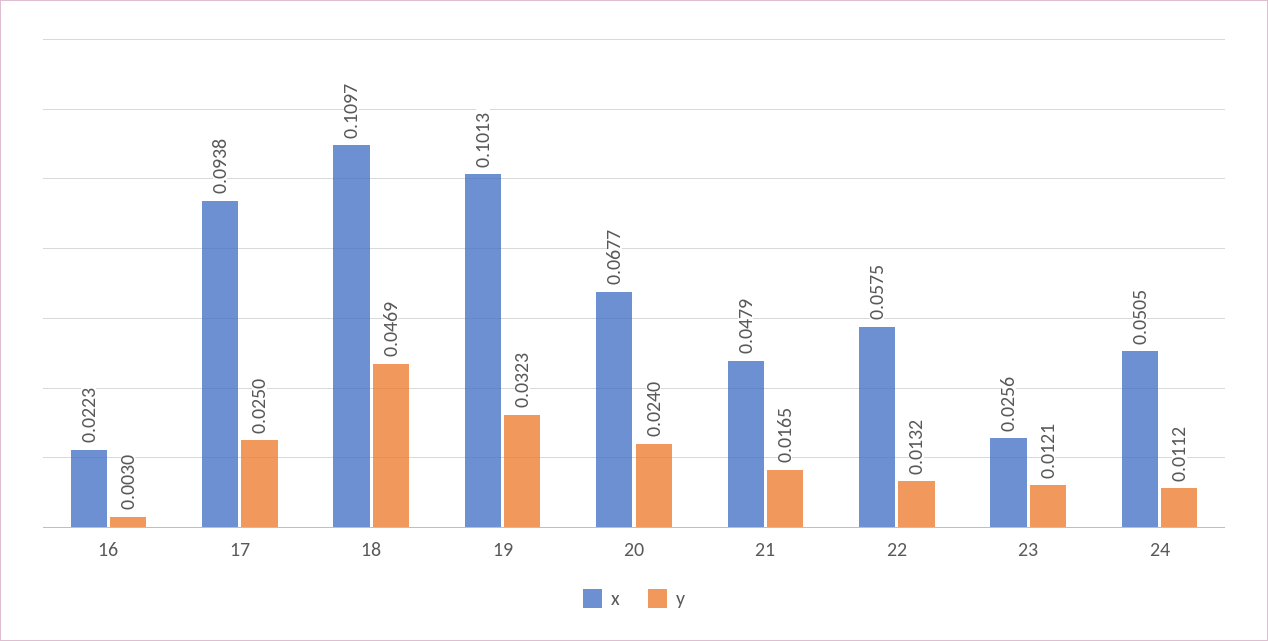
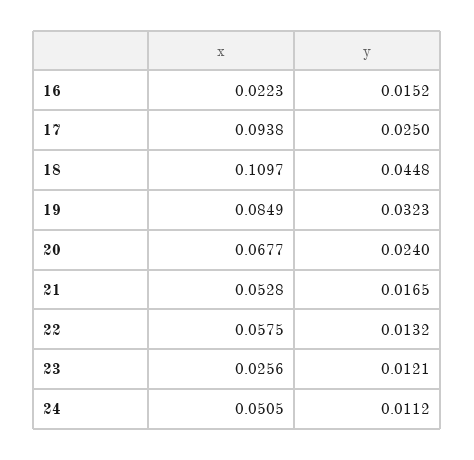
y, 16: 0.003 -> 0.0152
y, 18: 0.0469 -> 0.0448
x, 19: 0.1013 -> 0.0849
x, 21: 0.0479 -> 0.0528

